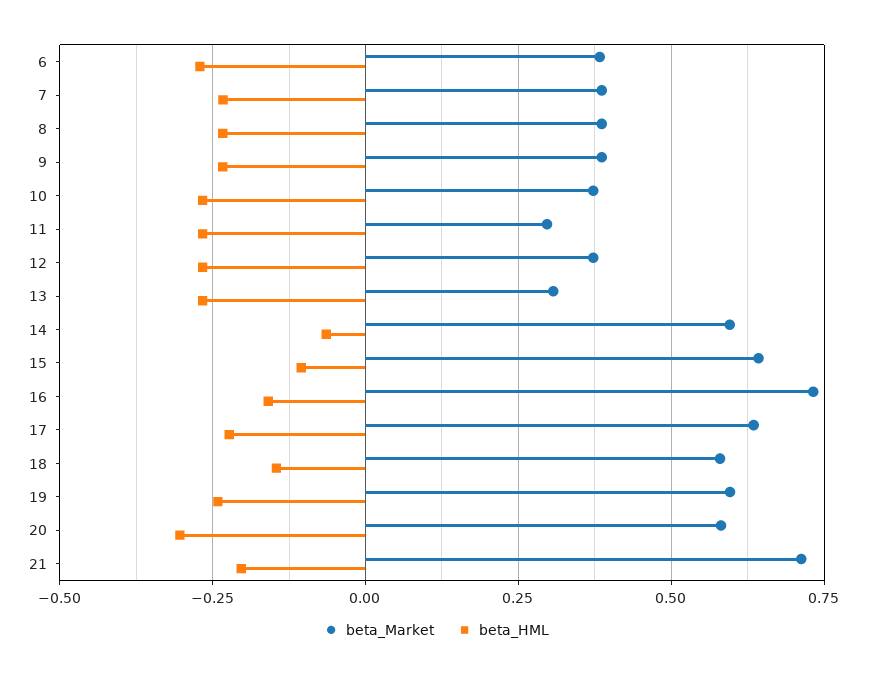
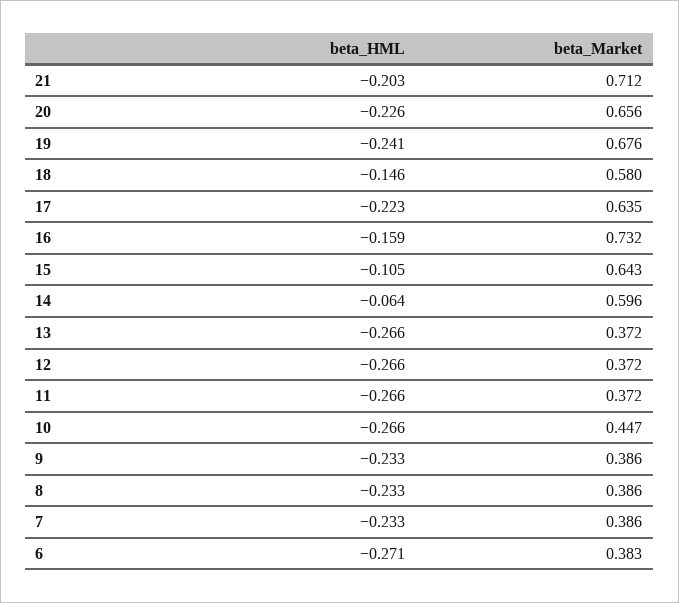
beta_Market, 10: 0.375 -> 0.447
beta_Market, 11: 0.3 -> 0.372
beta_Market, 13: 0.3 -> 0.372
beta_Market, 19: 0.6 -> 0.676
beta_Market, 20: 0.575 -> 0.656
beta_HML, 20: -0.3 -> -0.226

